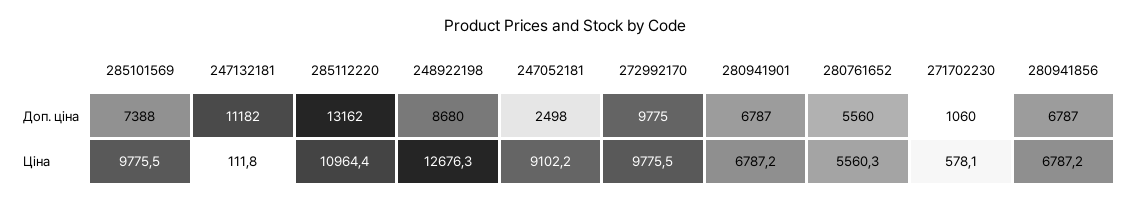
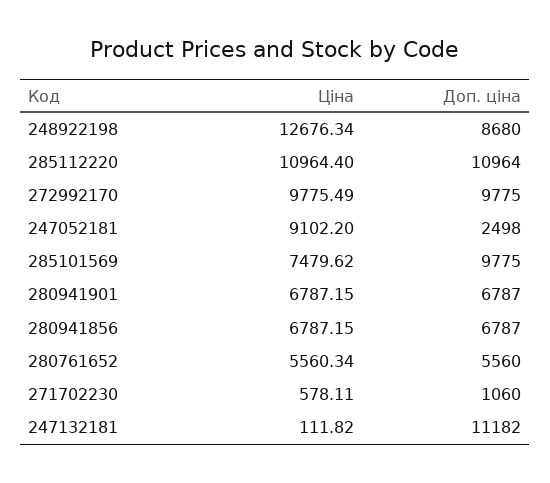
285101569, Доп. ціна: 7388 -> 9775
285112220, Доп. ціна: 13162 -> 10964
285101569, Ціна: 9775.5 -> 7479.62

